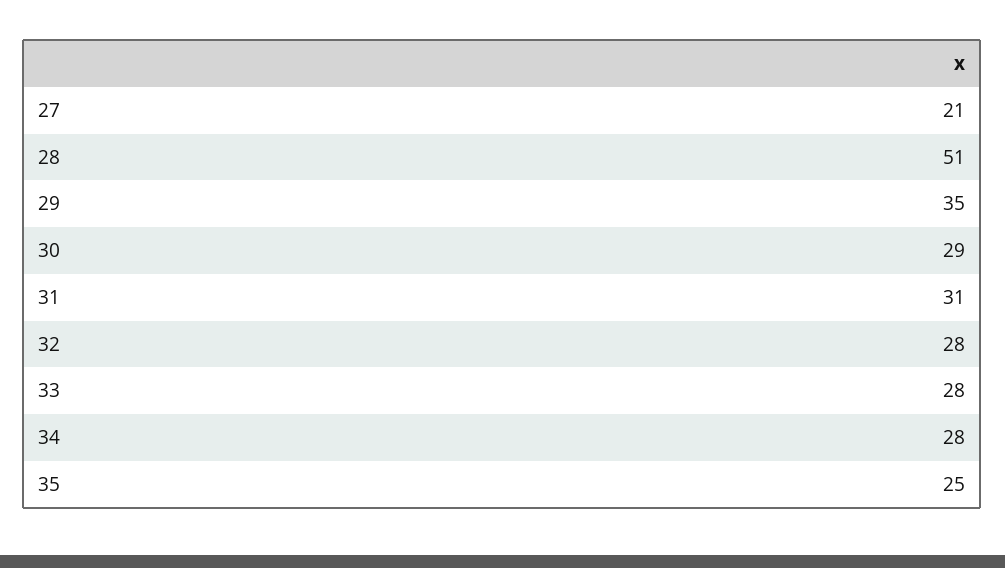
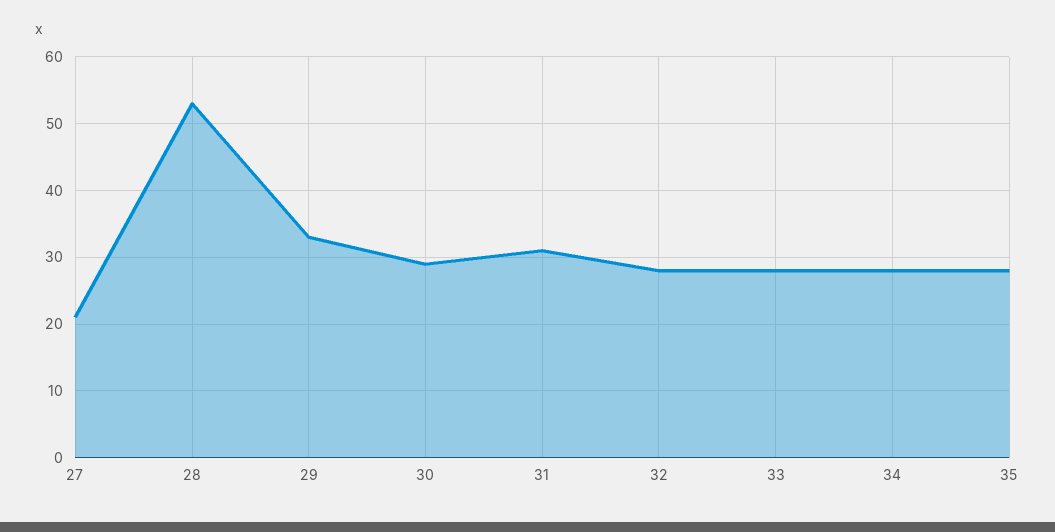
28: 51 -> 53
29: 35 -> 33
35: 25 -> 28

